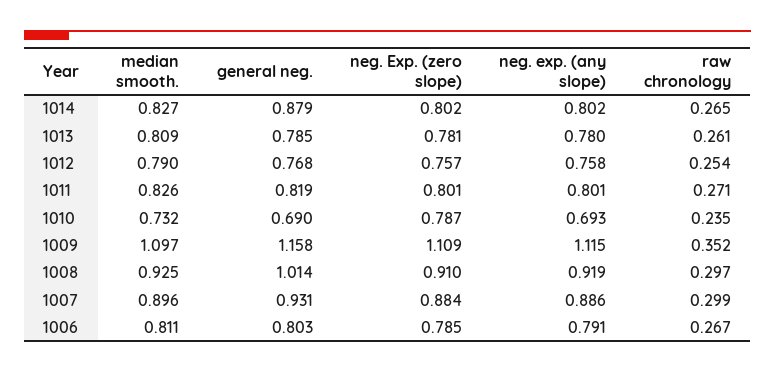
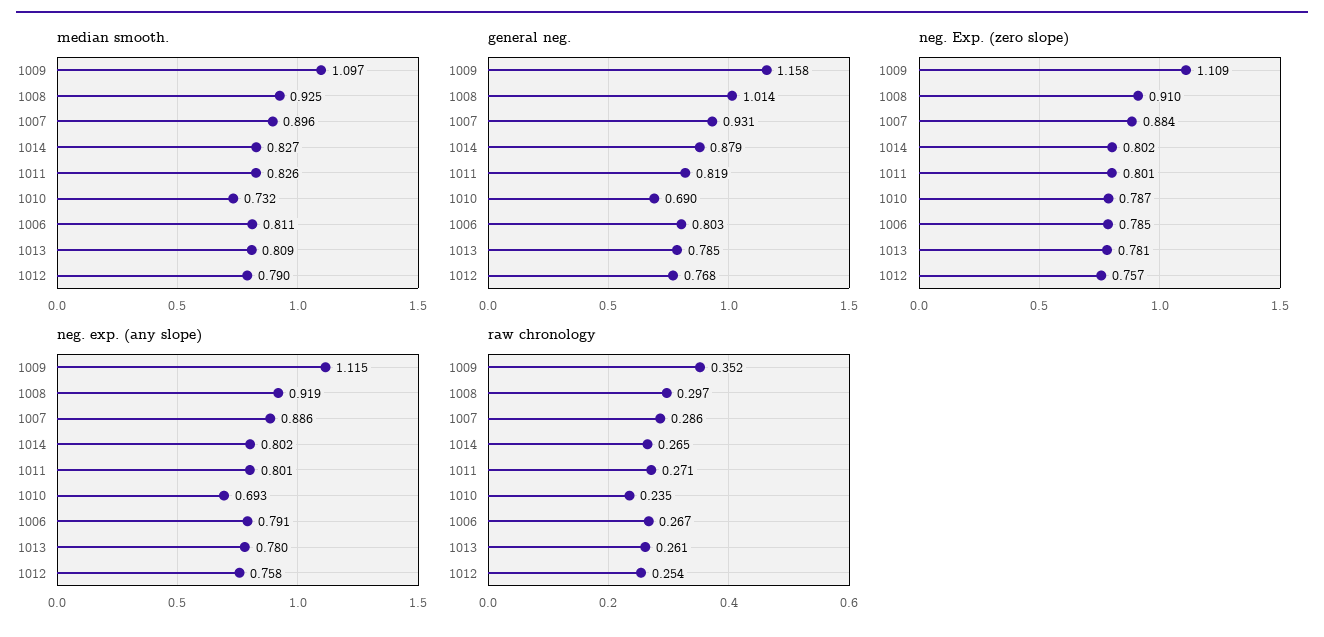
raw chronology, 1007: 0.299 -> 0.286

